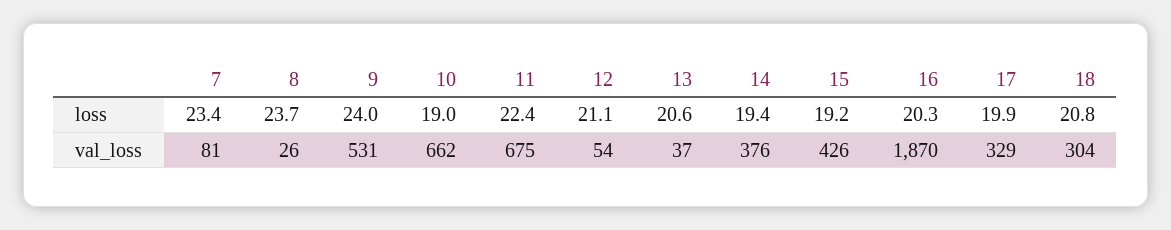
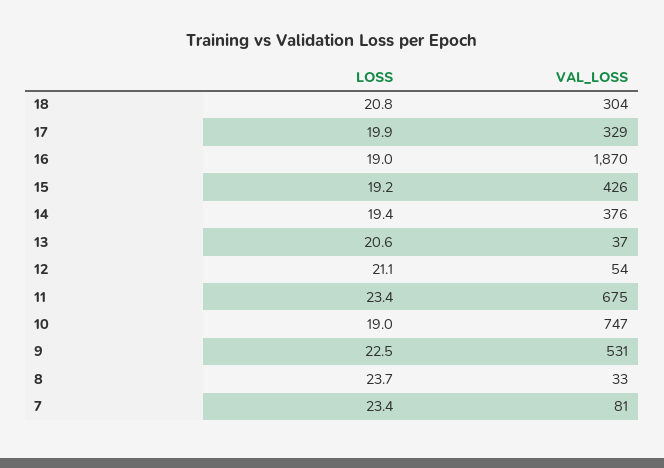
9, loss: 24 -> 22.5
11, loss: 22.4 -> 23.4
16, loss: 20.3 -> 19
8, val_loss: 26 -> 33
10, val_loss: 662 -> 747

